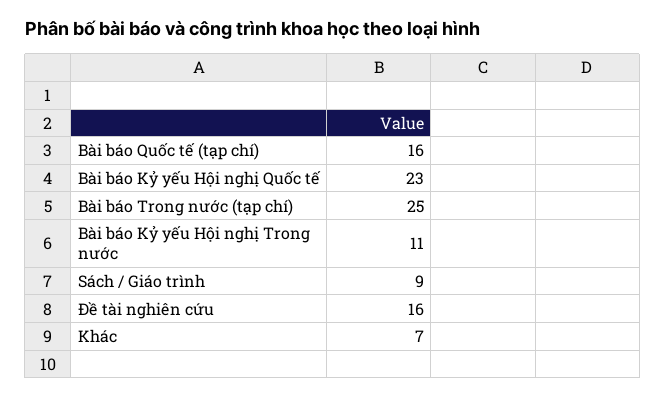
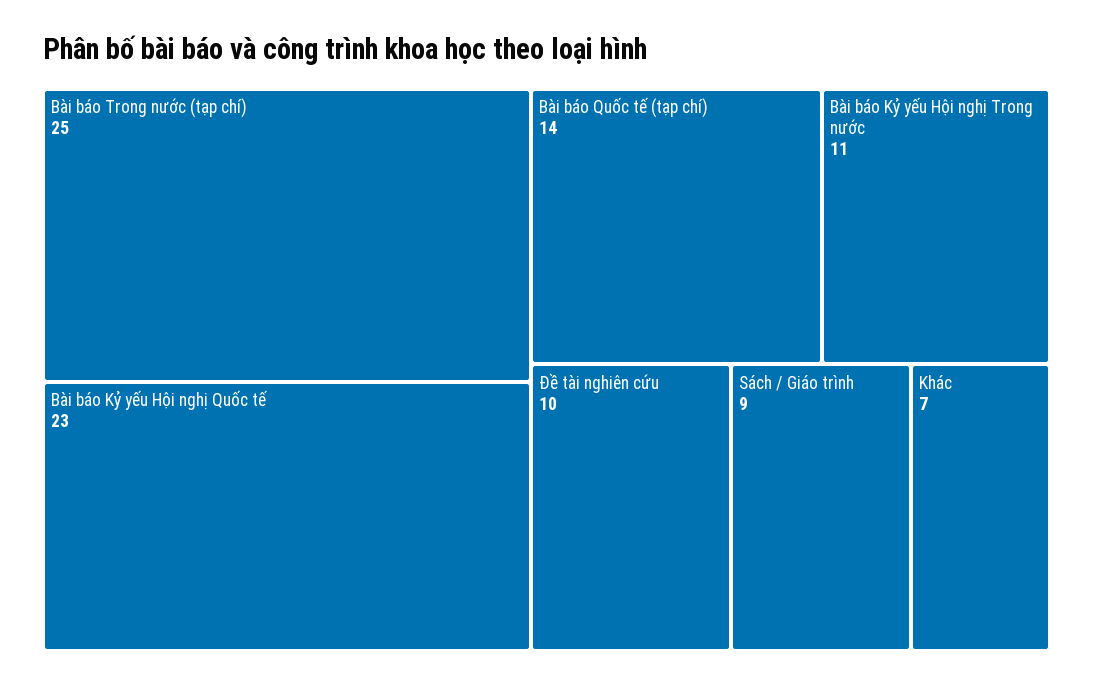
Bài báo Quốc tế (tạp chí): 16 -> 14
Đề tài nghiên cứu: 16 -> 10

